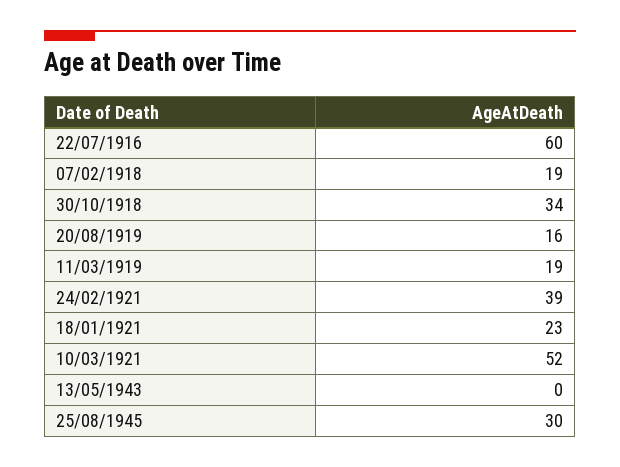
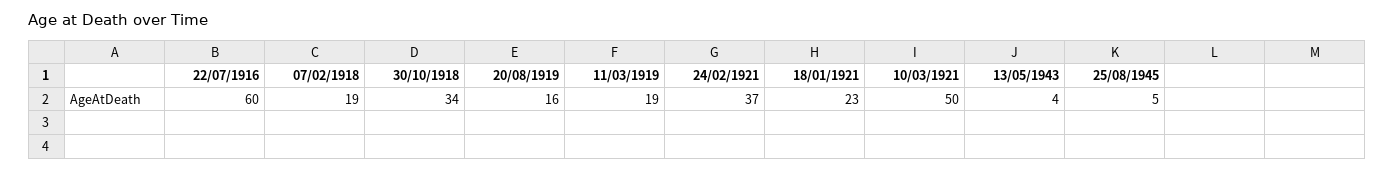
24/02/1921: 39 -> 37
10/03/1921: 52 -> 50
13/05/1943: 0 -> 4
25/08/1945: 30 -> 5

